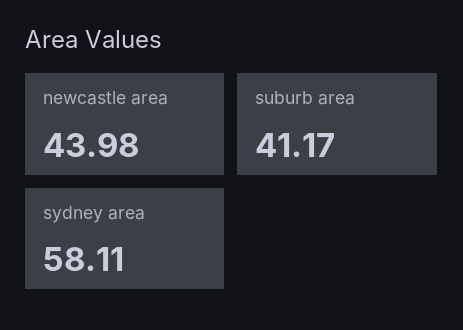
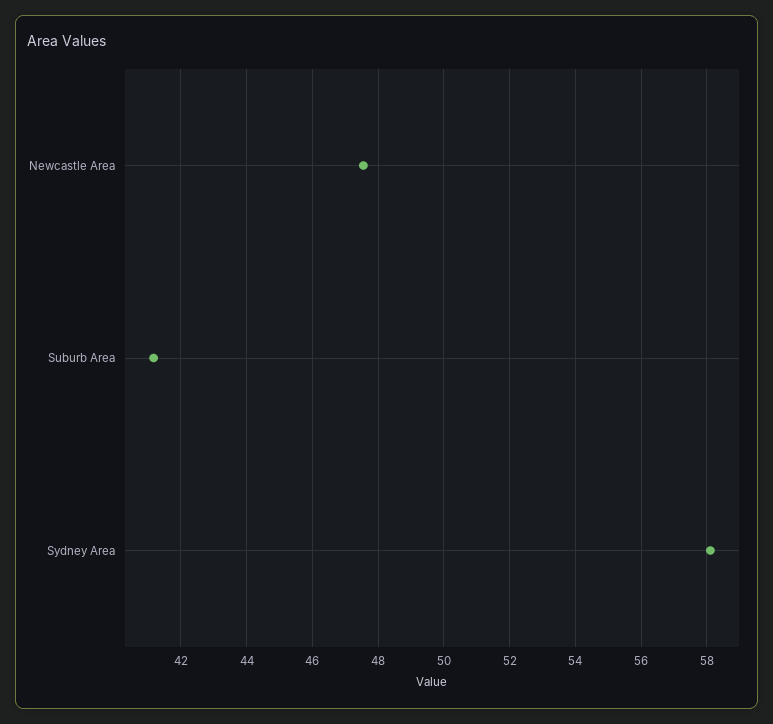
newcastle area: 43.98 -> 47.6

